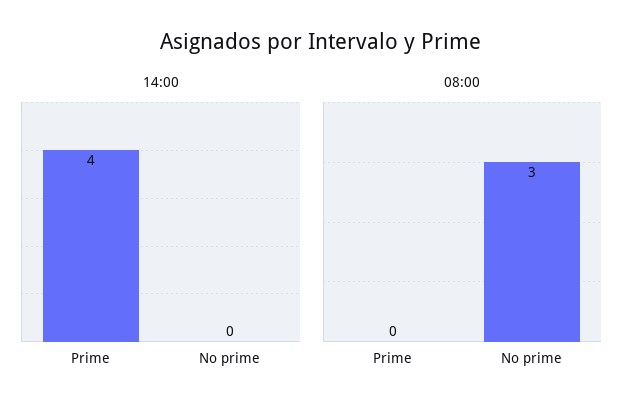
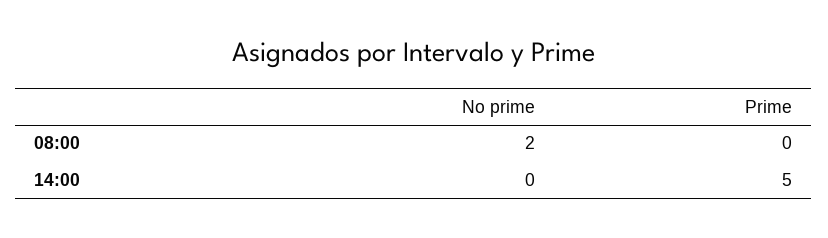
14:00, Prime: 4 -> 5
08:00, No prime: 3 -> 2

